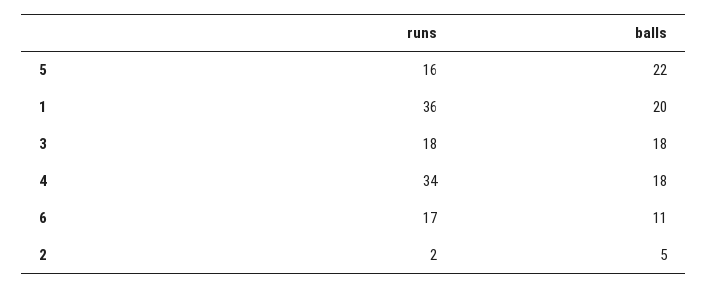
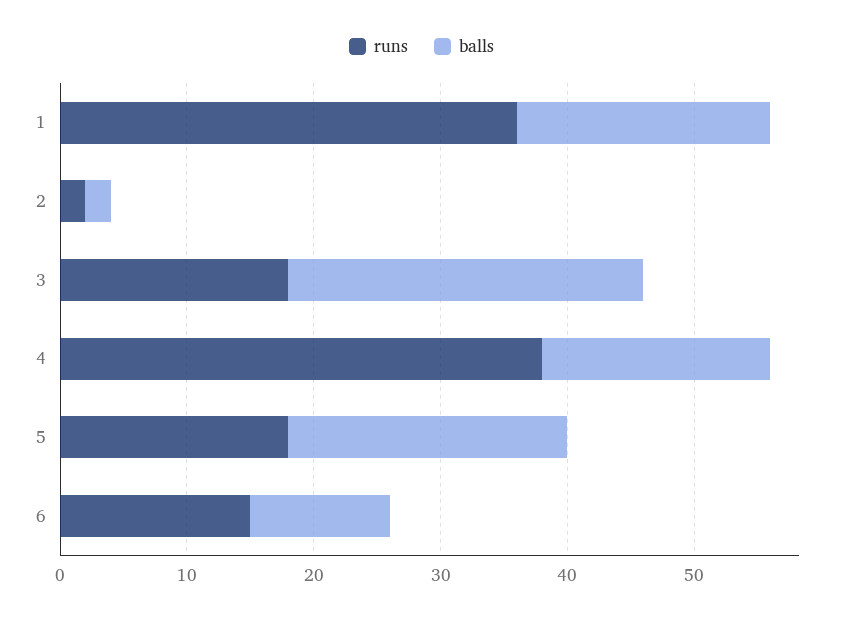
runs, 5: 16 -> 18
balls, 3: 18 -> 28
runs, 4: 34 -> 38
runs, 6: 17 -> 15
balls, 2: 5 -> 2

